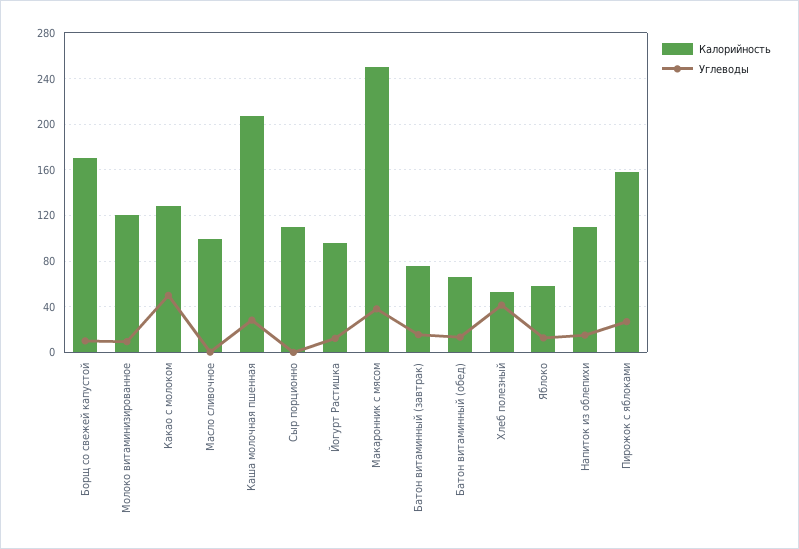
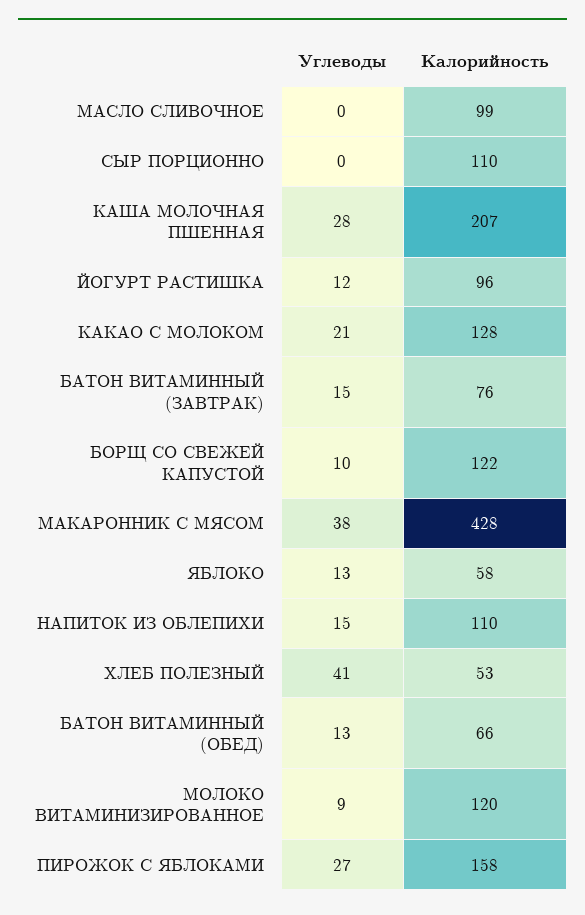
Калорийность, Борщ со свежей капустой: 170 -> 122
Углеводы, Какао с молоком: 50 -> 21
Калорийность, Макаронник с мясом: 250 -> 428

